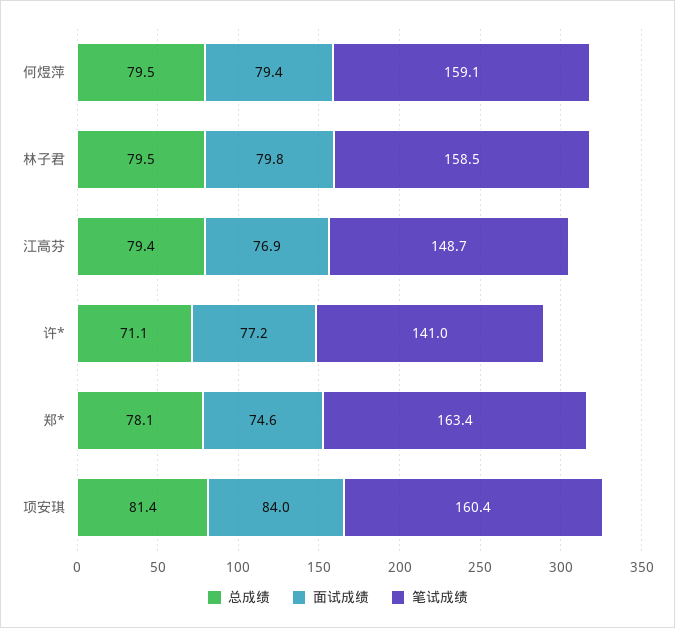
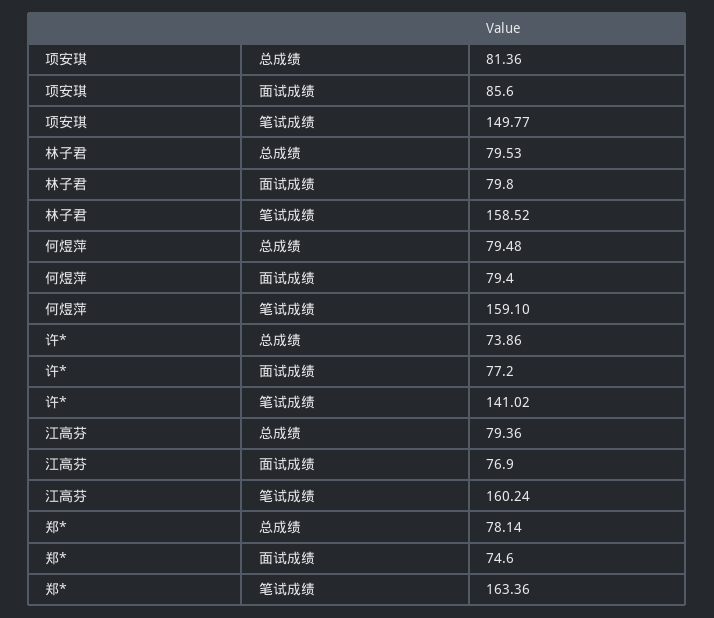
笔试成绩, 江高芬: 148.7 -> 160.24
总成绩, 许*: 71.1 -> 73.86
面试成绩, 项安琪: 84 -> 85.6
笔试成绩, 项安琪: 160.4 -> 149.77

